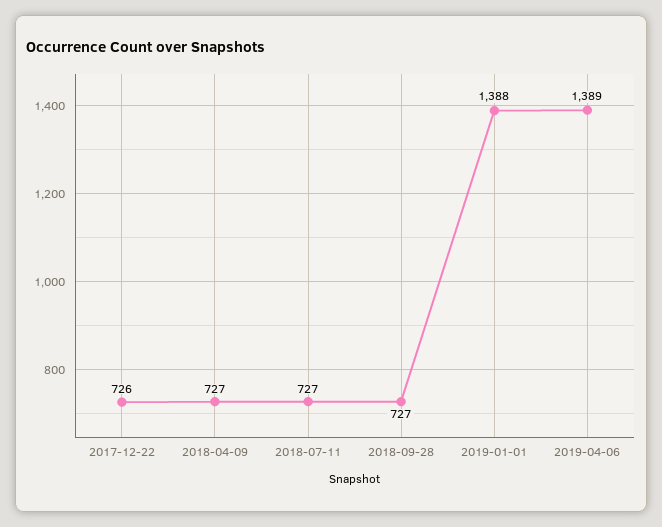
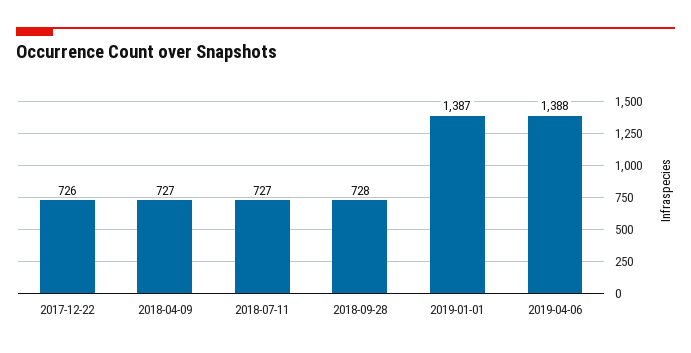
2018-09-28: 727 -> 728
2019-01-01: 1388 -> 1387
2019-04-06: 1389 -> 1388

